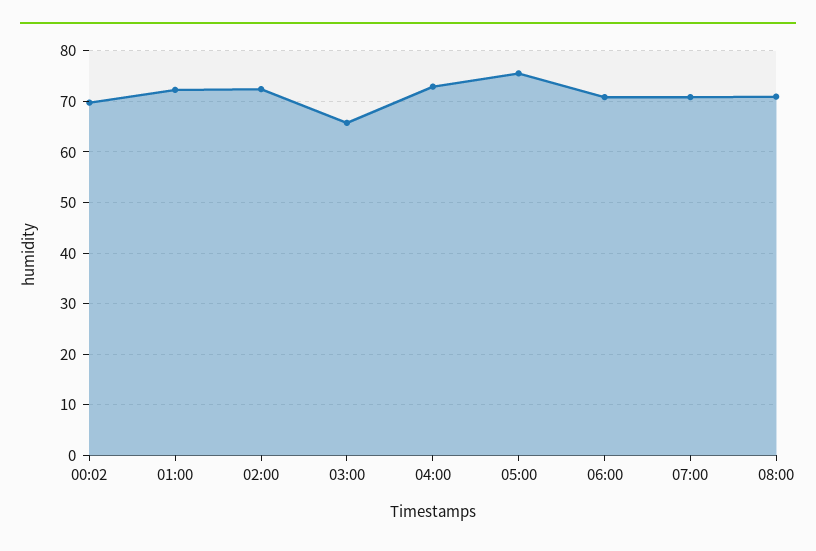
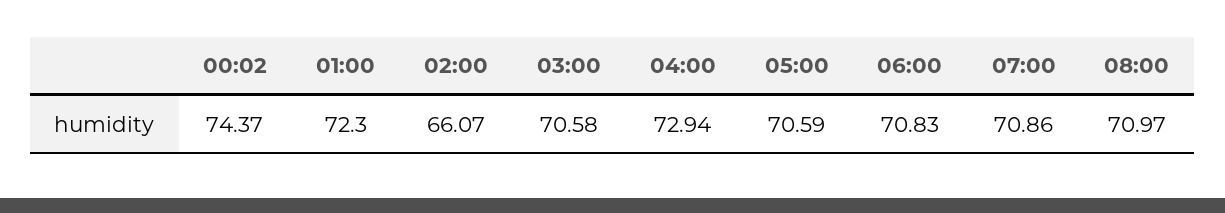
00:02: 70 -> 74.37
02:00: 72 -> 66.07
03:00: 66 -> 70.58
05:00: 76 -> 70.59

